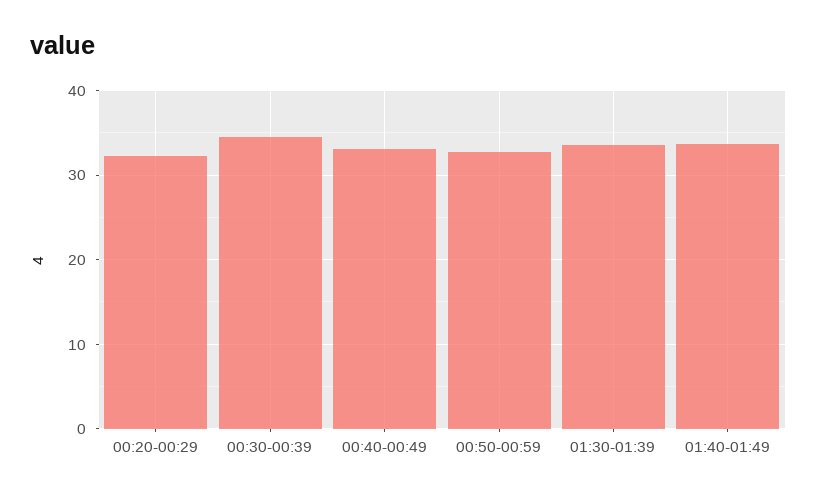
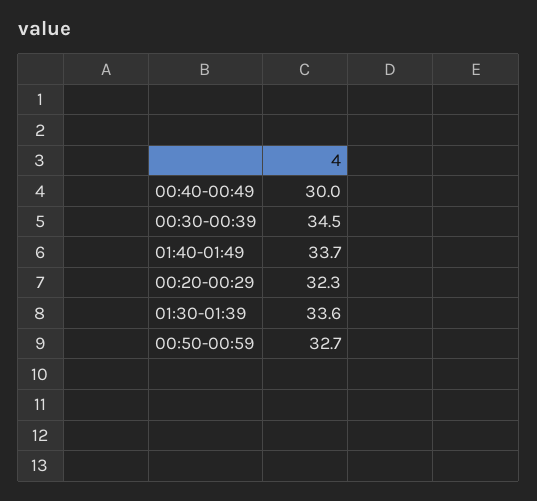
00:40-00:49: 33 -> 30

